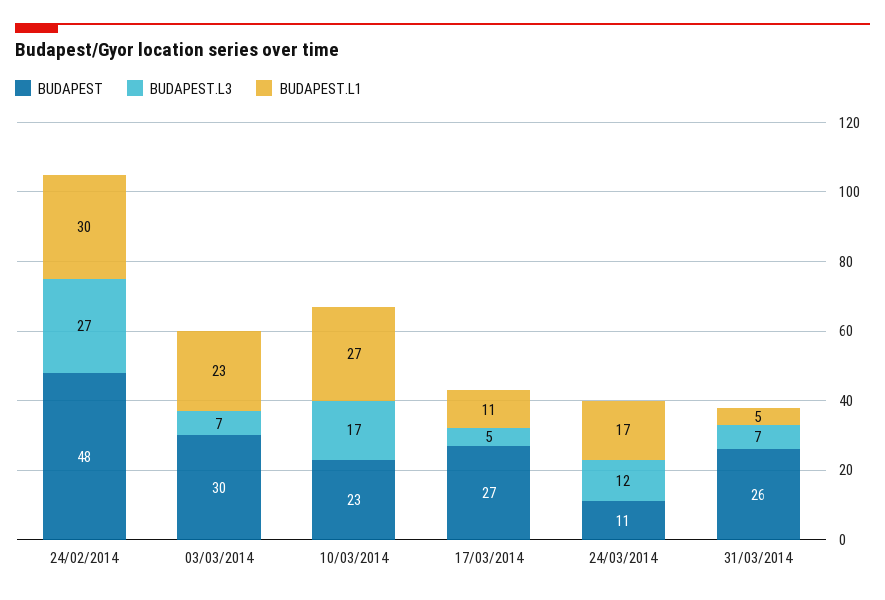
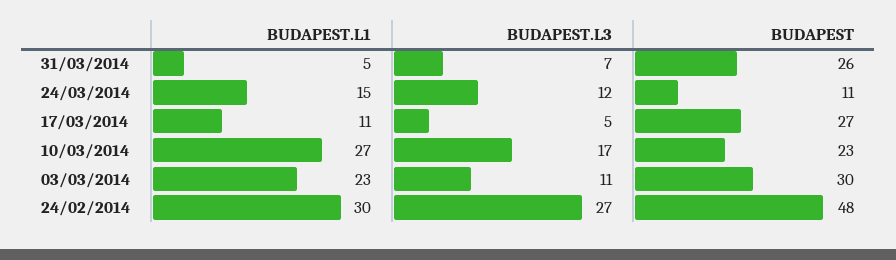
BUDAPEST.L3, 03/03/2014: 7 -> 11
BUDAPEST.L1, 24/03/2014: 17 -> 15

